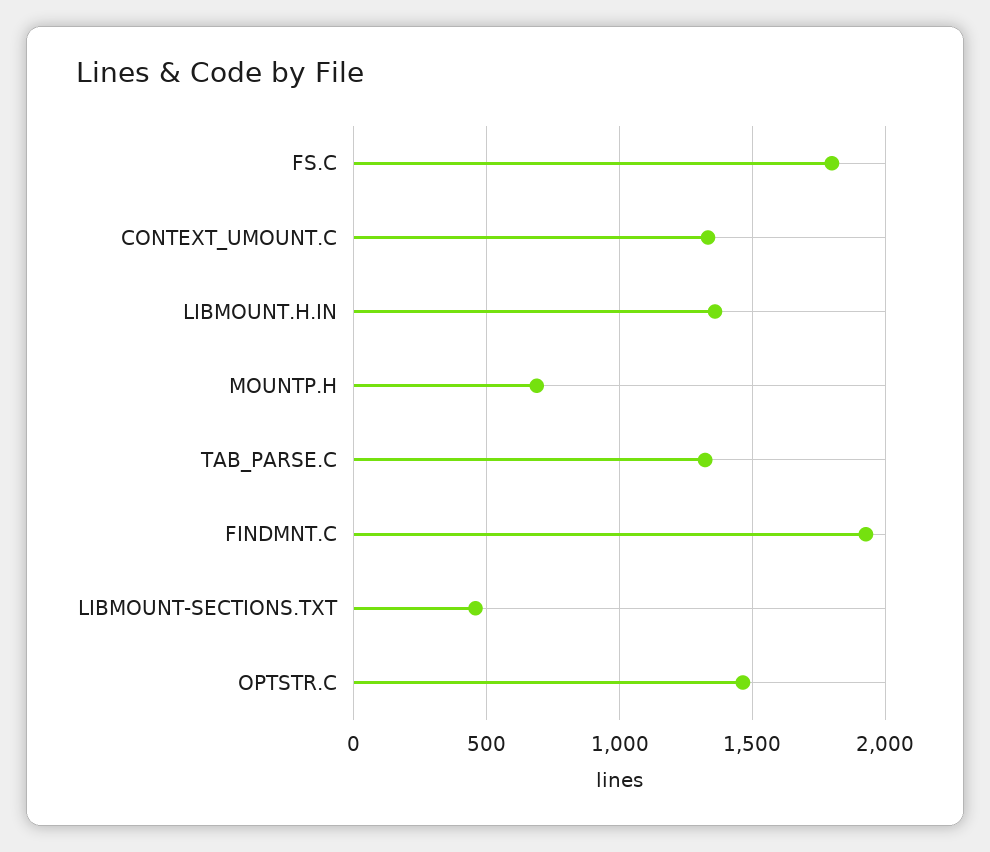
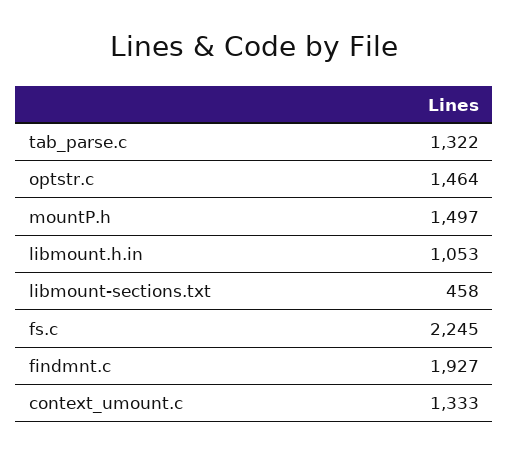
FS.C: 1800 -> 2245
LIBMOUNT.H.IN: 1350 -> 1053
MOUNTP.H: 700 -> 1497

